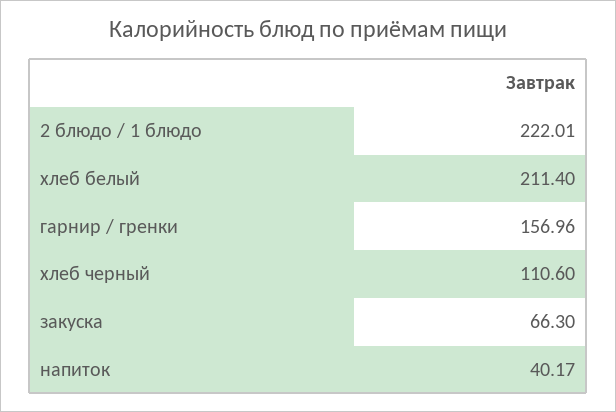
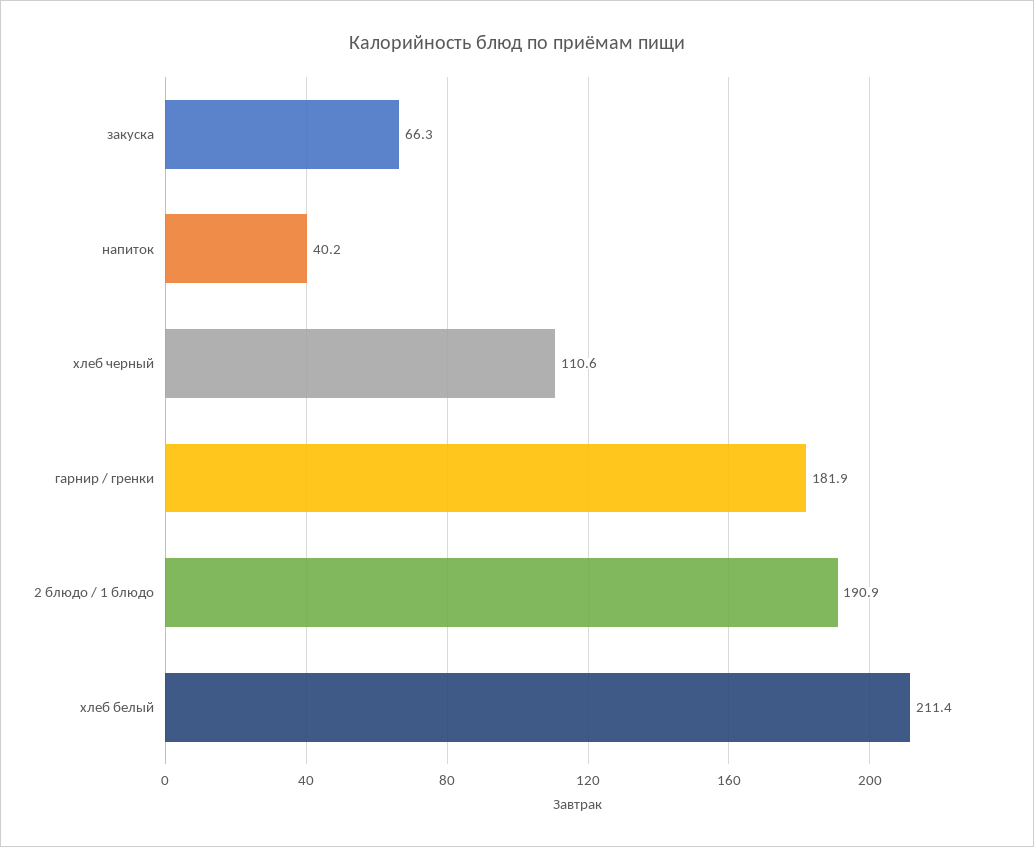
2 блюдо / 1 блюдо: 222.01 -> 190.9
гарнир / гренки: 156.96 -> 181.9

